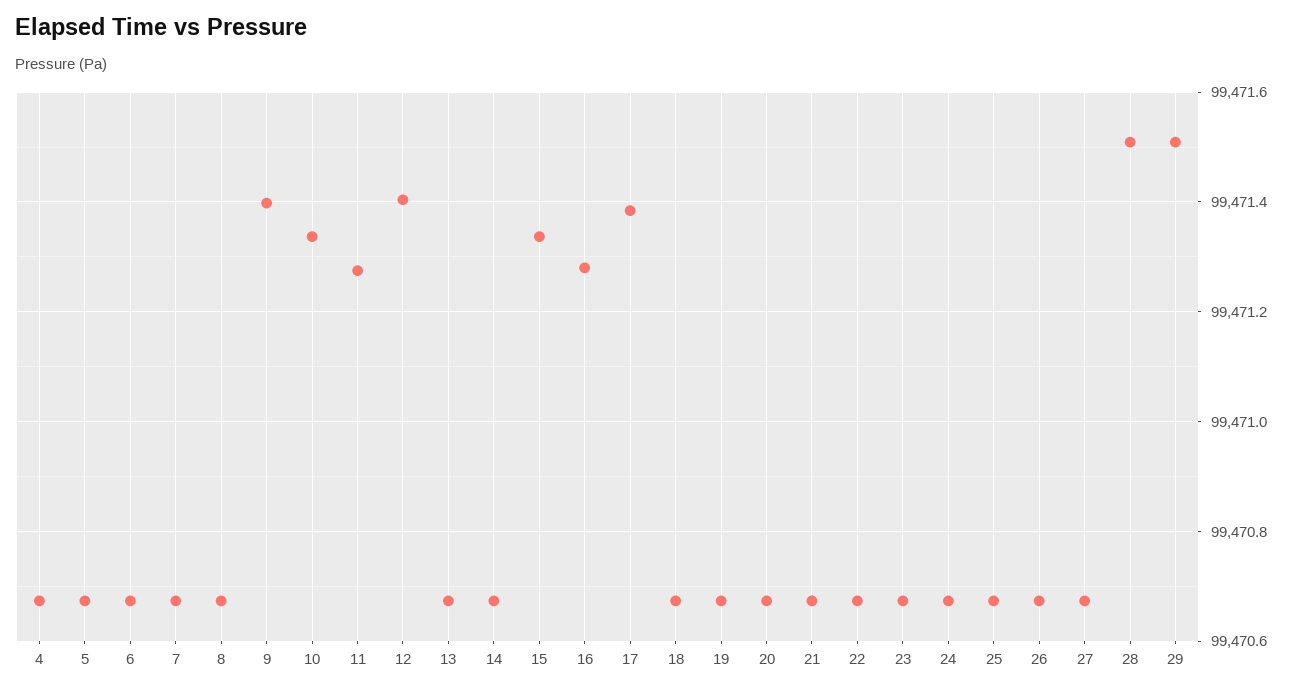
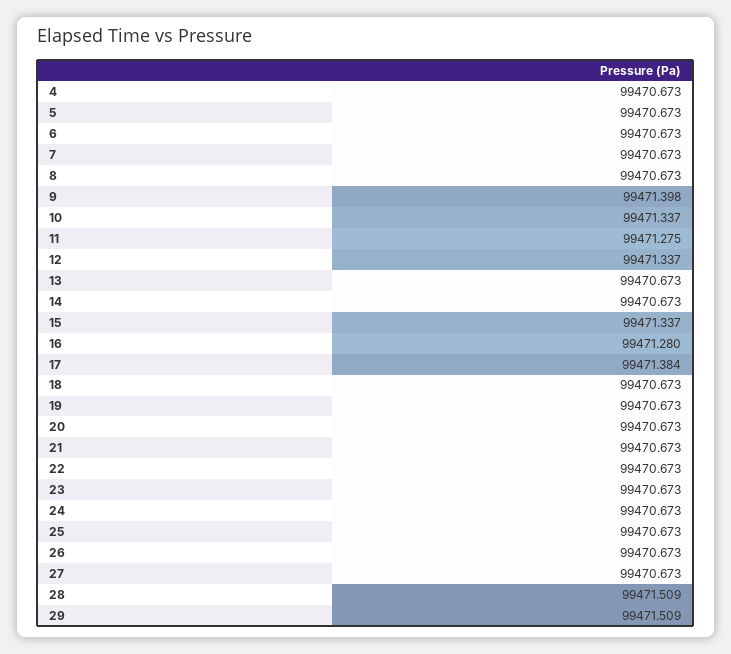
12: 99471.4 -> 99471.337

